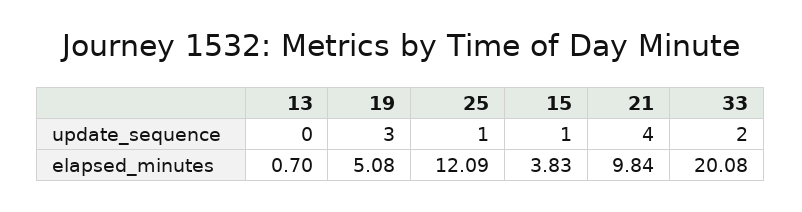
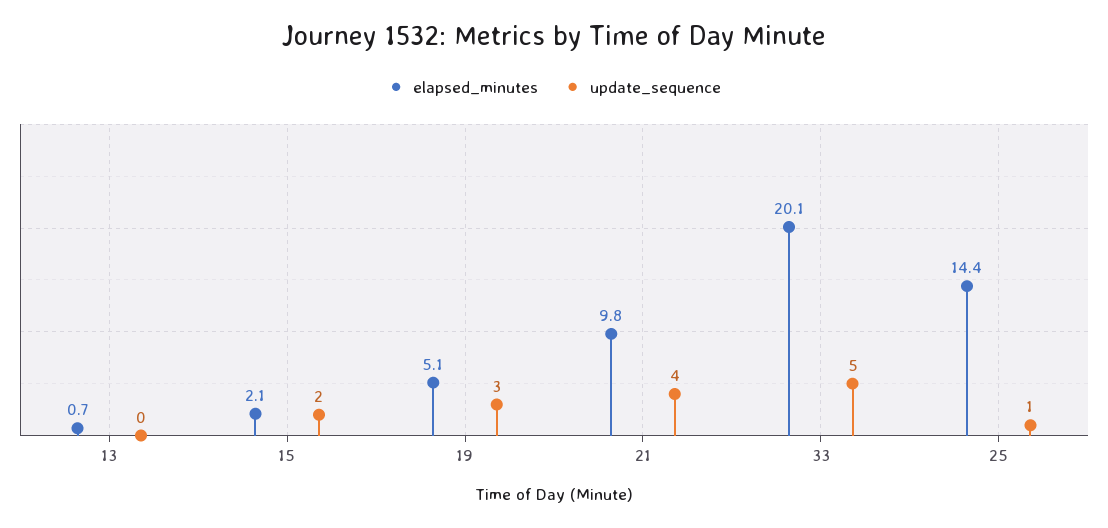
update_sequence, 15: 1 -> 2
update_sequence, 33: 2 -> 5
elapsed_minutes, 25: 12.09 -> 14.4
elapsed_minutes, 15: 3.83 -> 2.1

